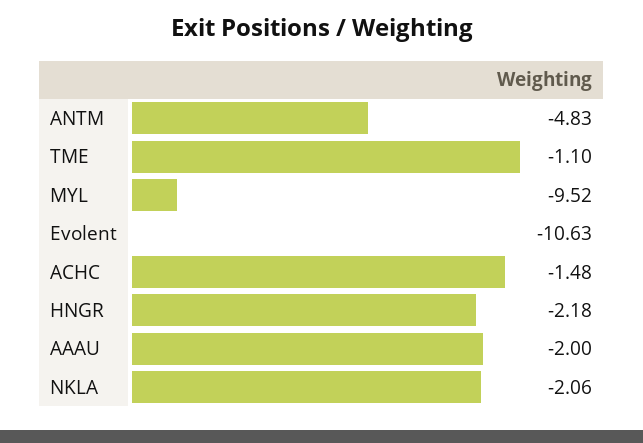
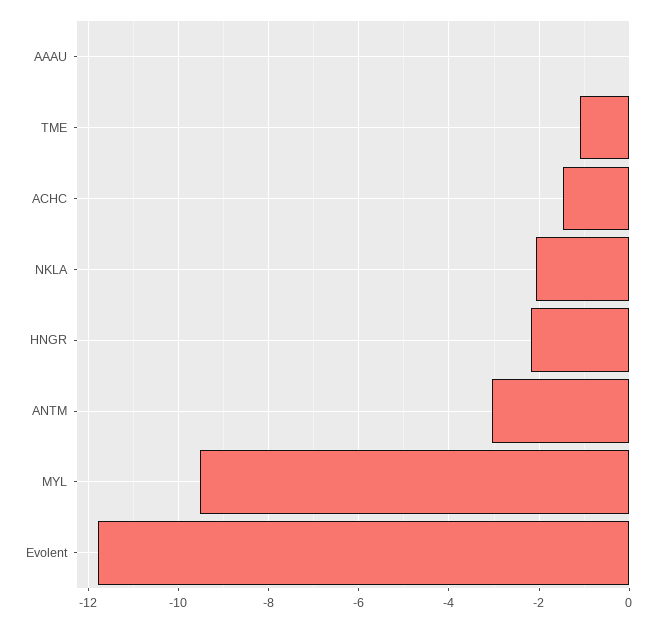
ANTM: -4.83 -> -3
Evolent: -10.63 -> -11.8
AAAU: -2 -> 0

